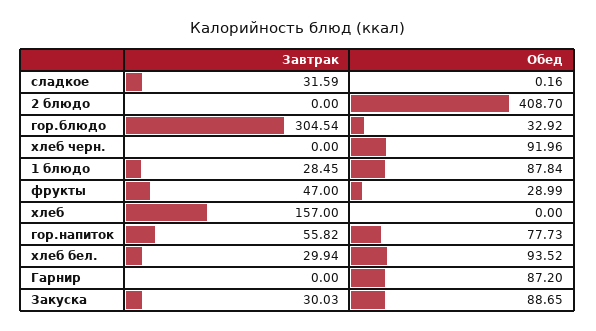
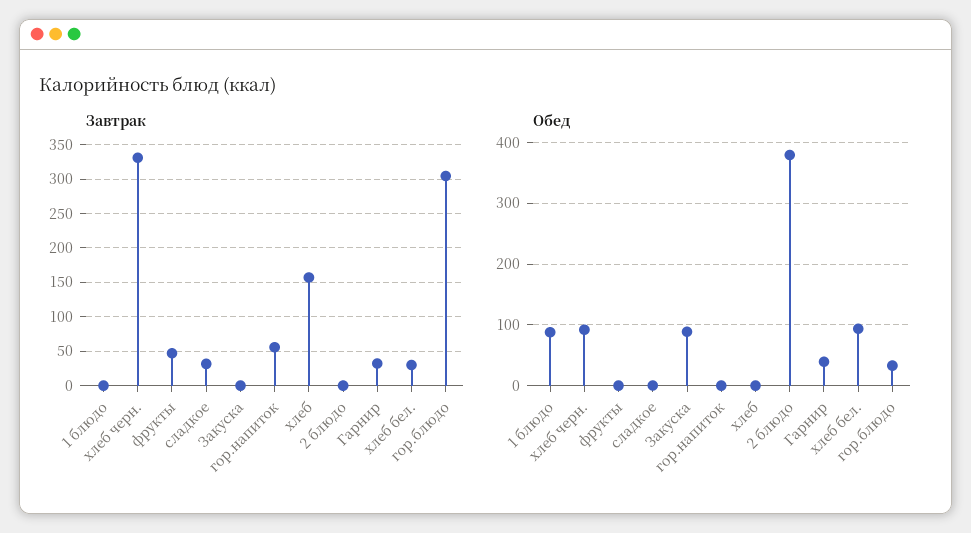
Обед, 2 блюдо: 408.7 -> 380
Завтрак, хлеб черн.: 0 -> 330
Завтрак, 1 блюдо: 28.45 -> 0
Обед, фрукты: 28.99 -> 0
Обед, гор.напиток: 77.73 -> 0
Завтрак, Гарнир: 0 -> 30
Обед, Гарнир: 87.2 -> 40
Завтрак, Закуска: 30.03 -> 0

